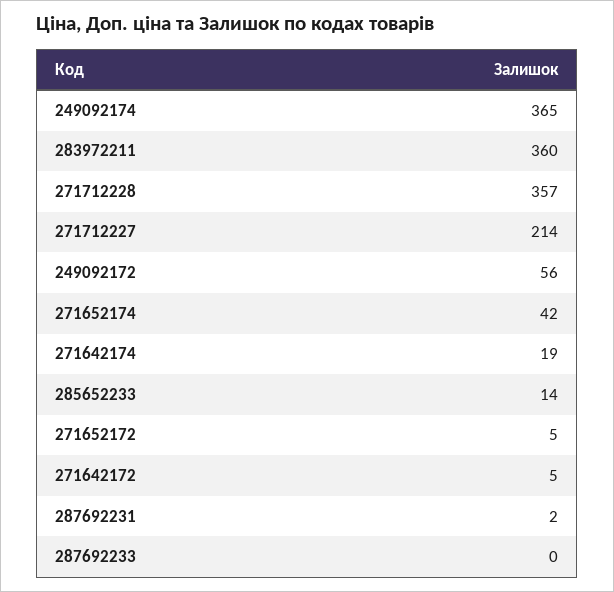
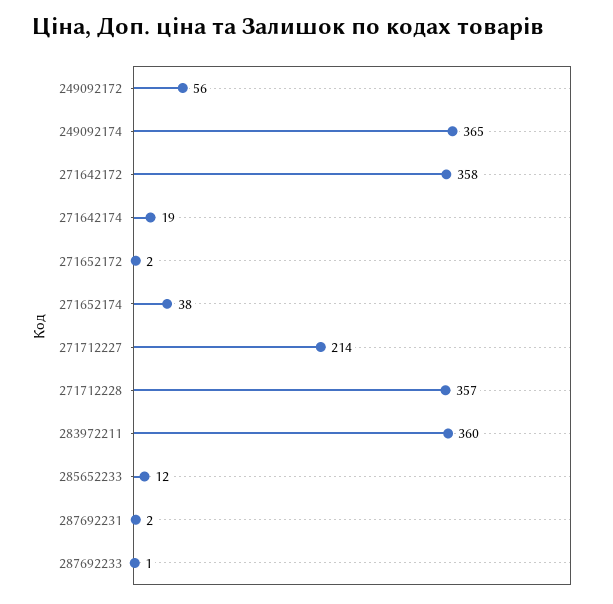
271652174: 42 -> 38
285652233: 14 -> 12
271652172: 5 -> 2
271642172: 5 -> 358
287692233: 0 -> 1

